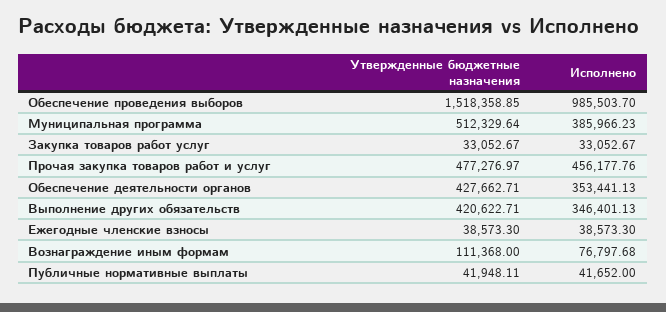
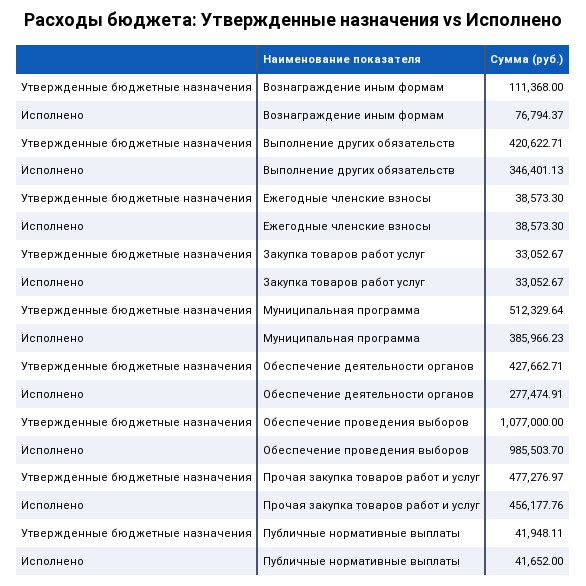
Утвержденные бюджетные назначения, Обеспечение проведения выборов: 1518358.85 -> 1077000
Исполнено, Обеспечение деятельности органов: 353441.13 -> 277474.91
Исполнено, Вознаграждение иным формам: 76797.68 -> 76794.37

